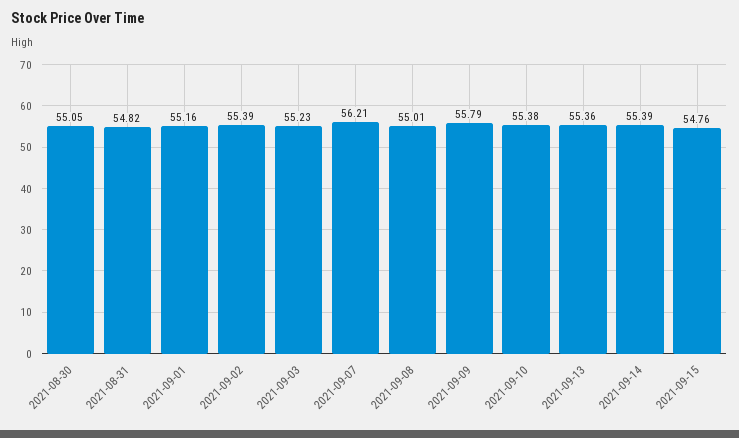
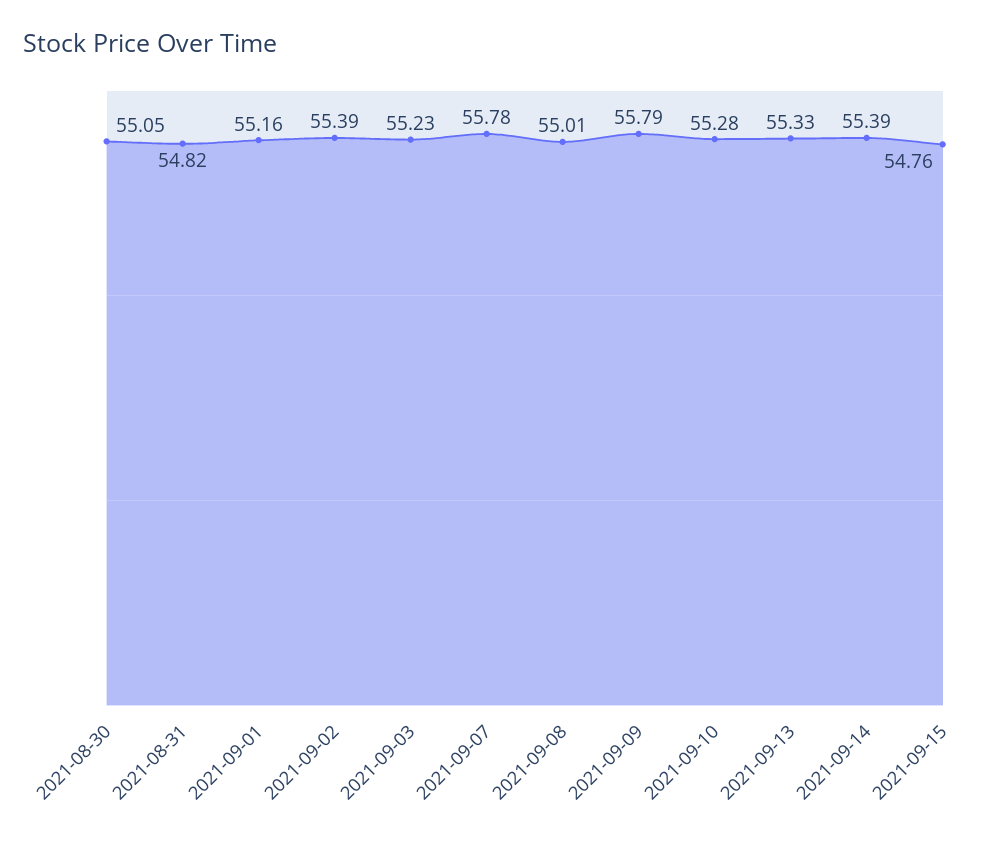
2021-09-07: 56.21 -> 55.78
2021-09-10: 55.38 -> 55.28
2021-09-13: 55.36 -> 55.33

